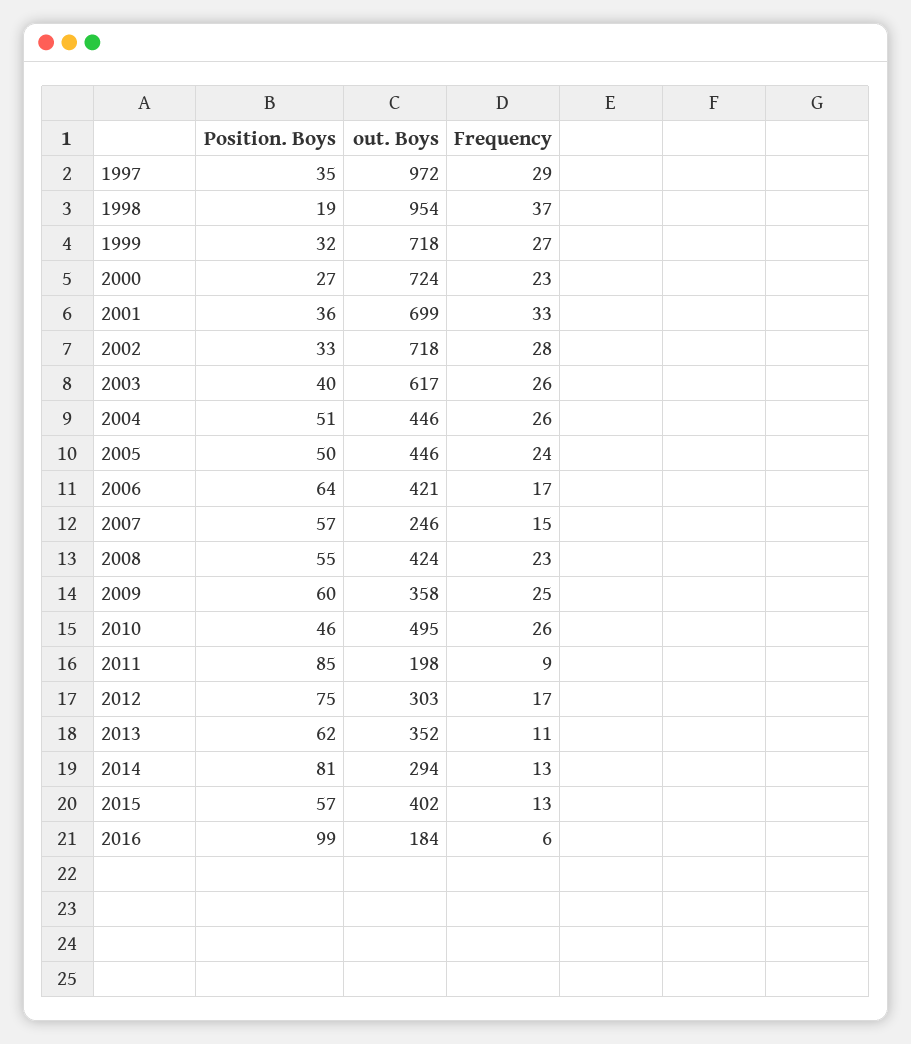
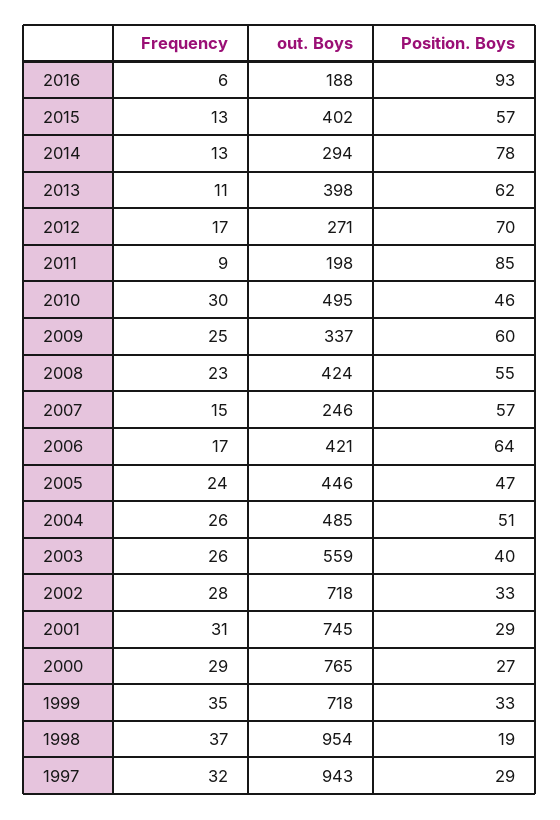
Position. Boys, 1997: 35 -> 29
out. Boys, 1997: 972 -> 943
Frequency, 1997: 29 -> 32
Position. Boys, 1999: 32 -> 33
Frequency, 1999: 27 -> 35
out. Boys, 2000: 724 -> 765
Frequency, 2000: 23 -> 29
Position. Boys, 2001: 36 -> 29
out. Boys, 2001: 699 -> 745
Frequency, 2001: 33 -> 31
out. Boys, 2003: 617 -> 559
out. Boys, 2004: 446 -> 485
Position. Boys, 2005: 50 -> 47
out. Boys, 2009: 358 -> 337
Frequency, 2010: 26 -> 30
Position. Boys, 2012: 75 -> 70
out. Boys, 2012: 303 -> 271
out. Boys, 2013: 352 -> 398
Position. Boys, 2014: 81 -> 78
Position. Boys, 2016: 99 -> 93
out. Boys, 2016: 184 -> 188

